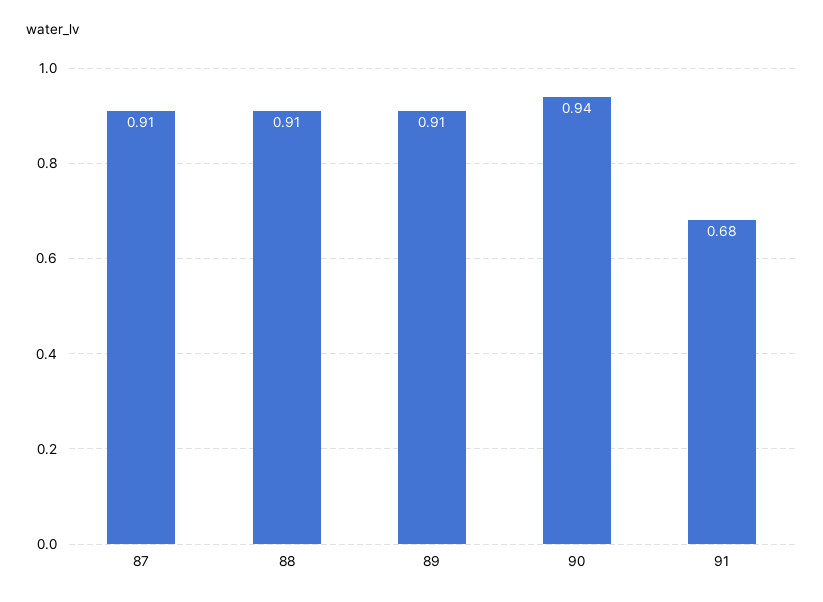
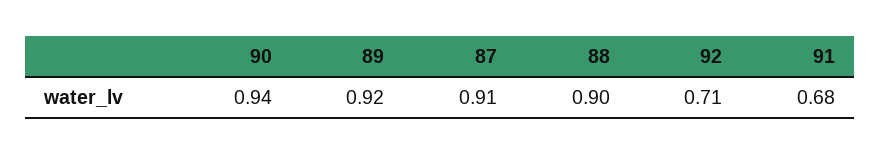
88: 0.91 -> 0.9
89: 0.91 -> 0.92
92: none -> 0.71

